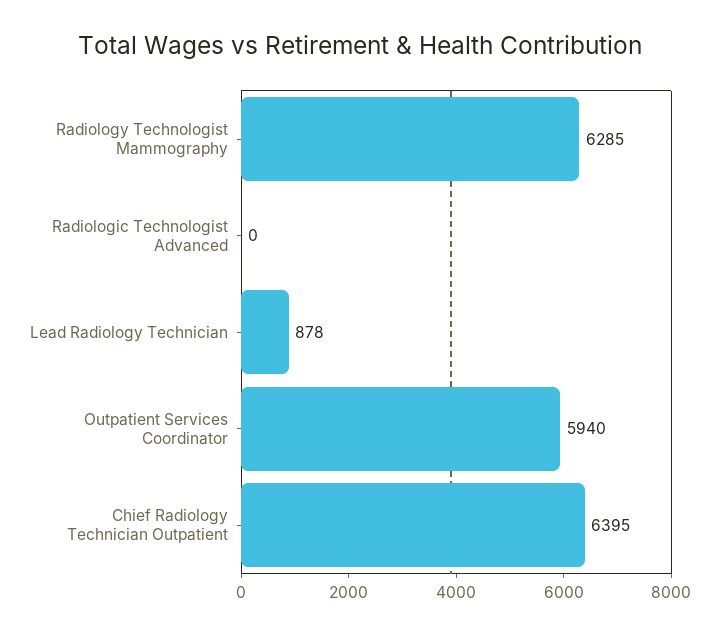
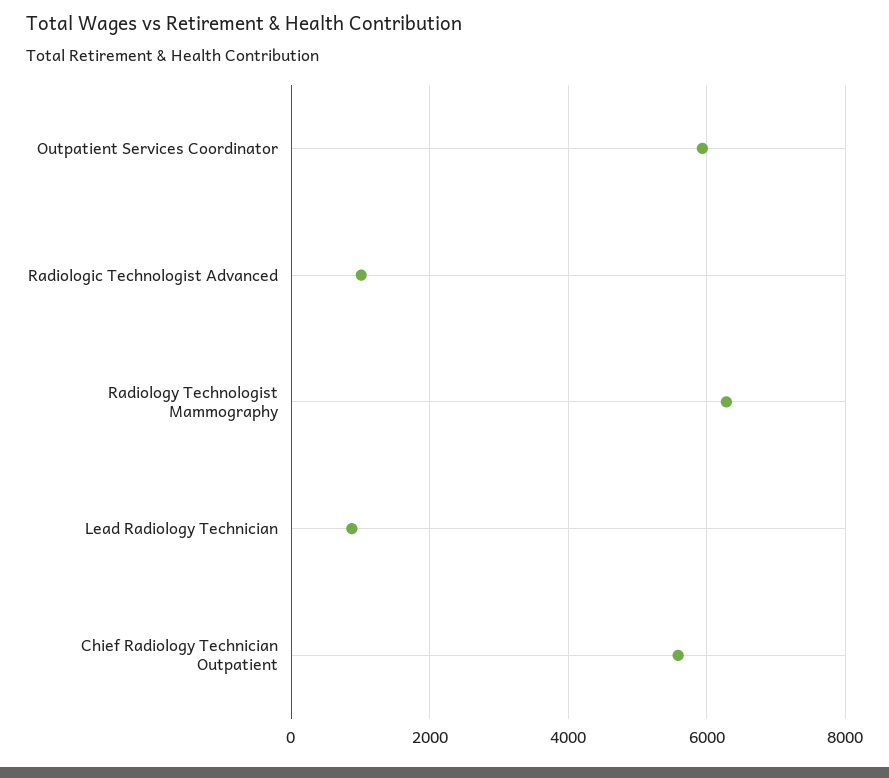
Radiologic Technologist Advanced: 0 -> 1000
Chief Radiology Technician Outpatient: 6395 -> 5600

